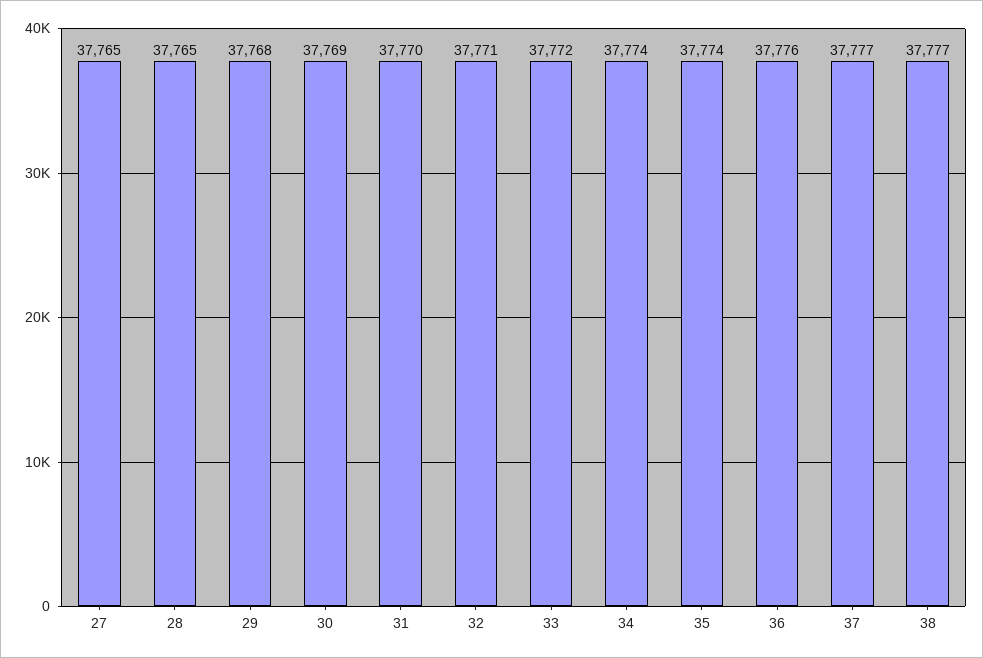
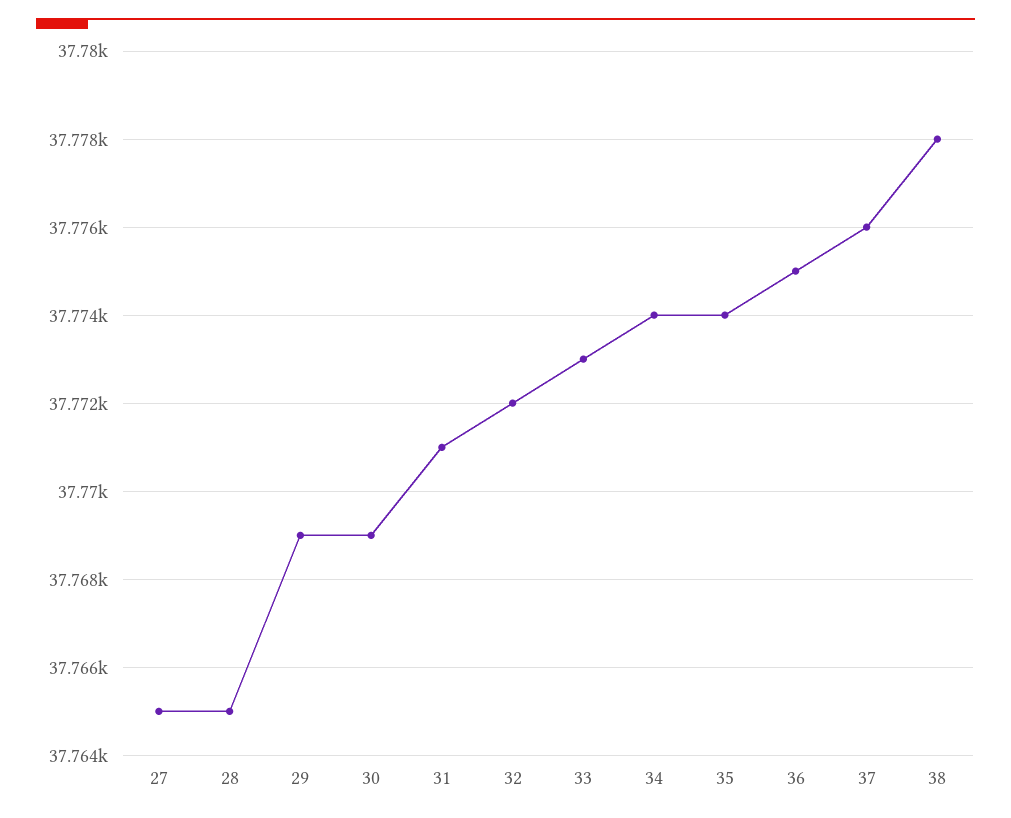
29: 37768 -> 37769
31: 37770 -> 37771
32: 37771 -> 37772
33: 37772 -> 37773
36: 37776 -> 37775
37: 37777 -> 37776
38: 37777 -> 37778

